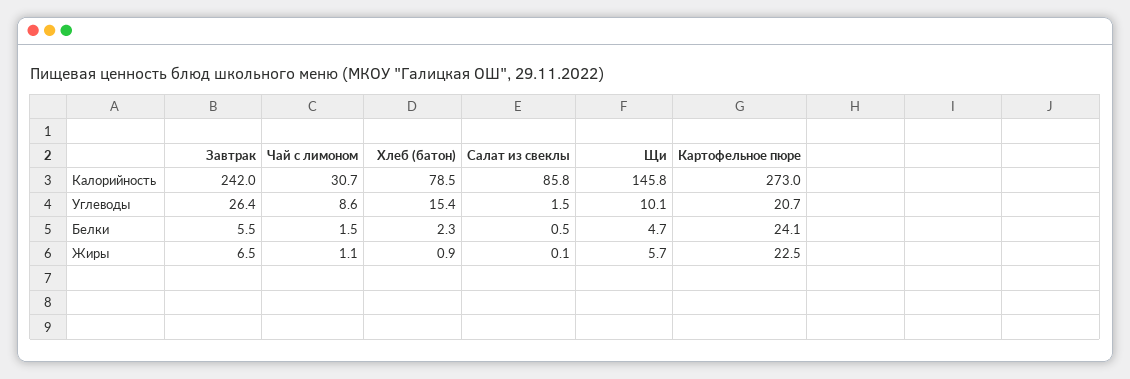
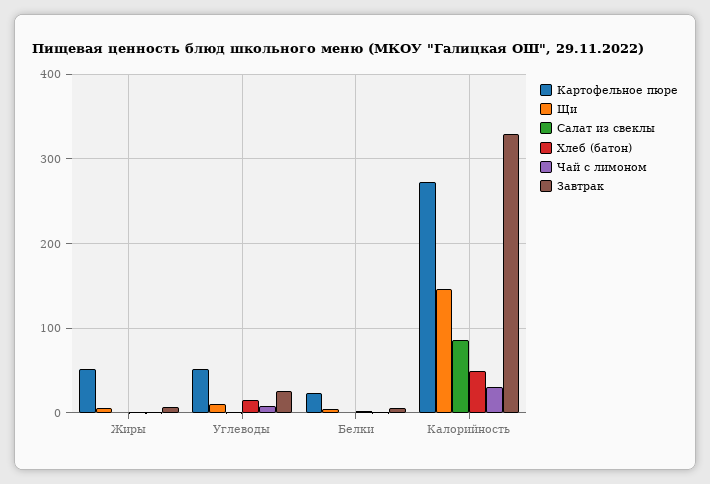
Завтрак, Калорийность: 242 -> 330
Хлеб (батон), Калорийность: 78.5 -> 50
Картофельное пюре, Углеводы: 20.7 -> 50
Картофельное пюре, Жиры: 22.5 -> 50

